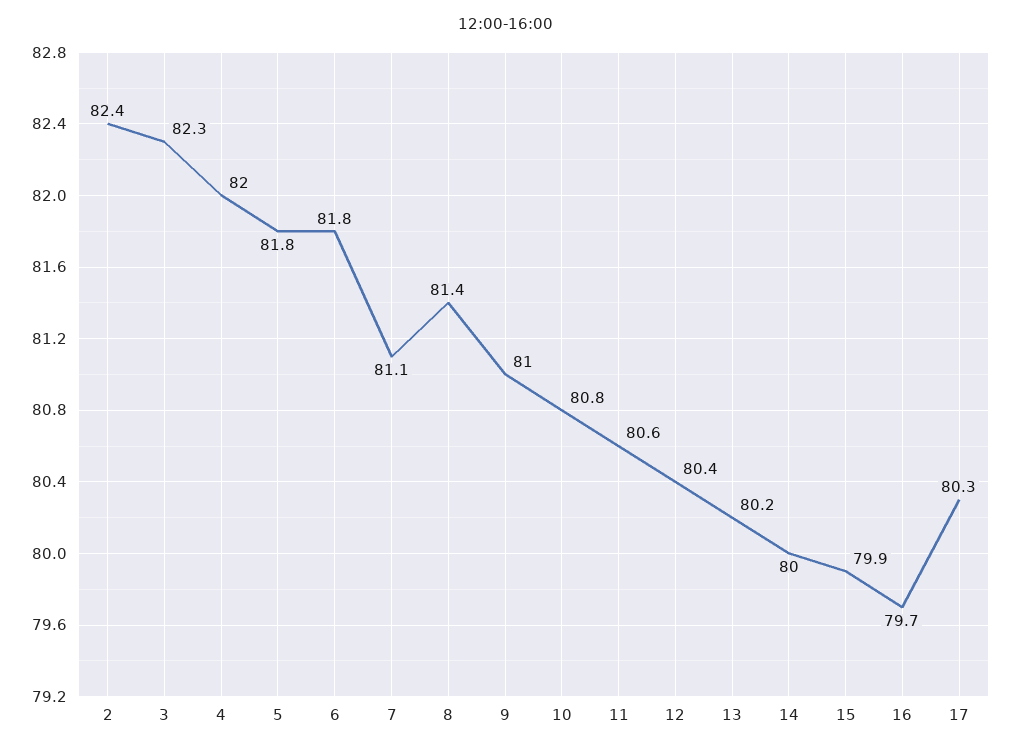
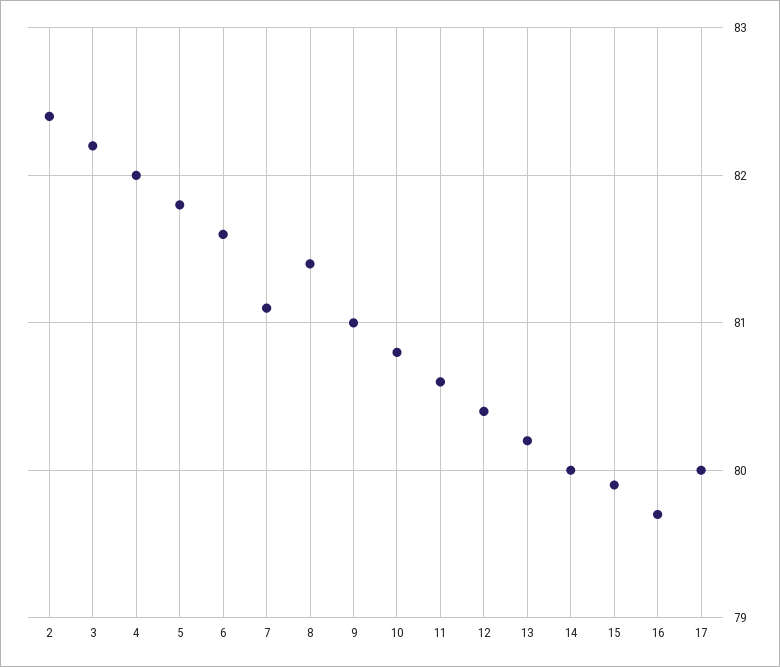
3: 82.3 -> 82.2
6: 81.8 -> 81.6
17: 80.3 -> 80

